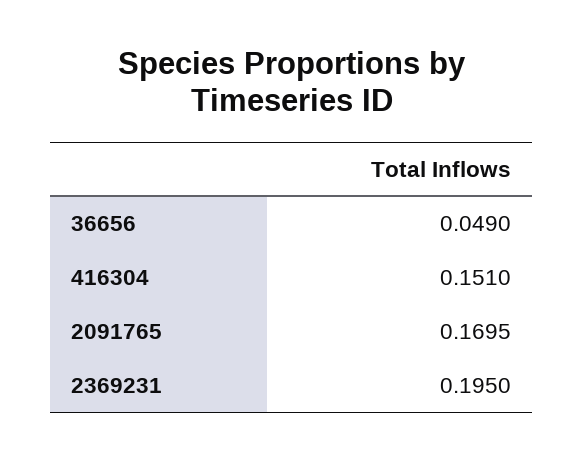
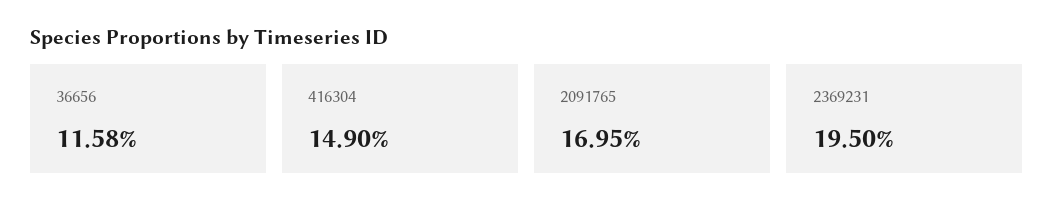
36656: 0.049 -> 0.1158
416304: 0.151 -> 0.149

